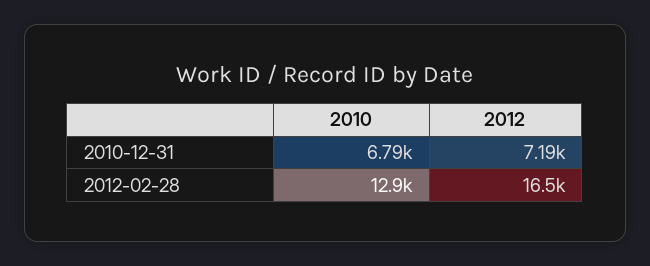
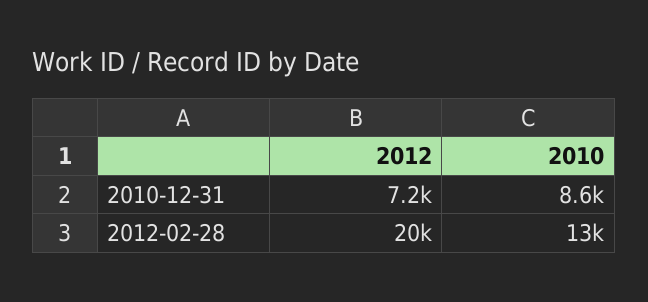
2010, 2010-12-31: 6790 -> 8600
2012, 2012-02-28: 16500 -> 20000

